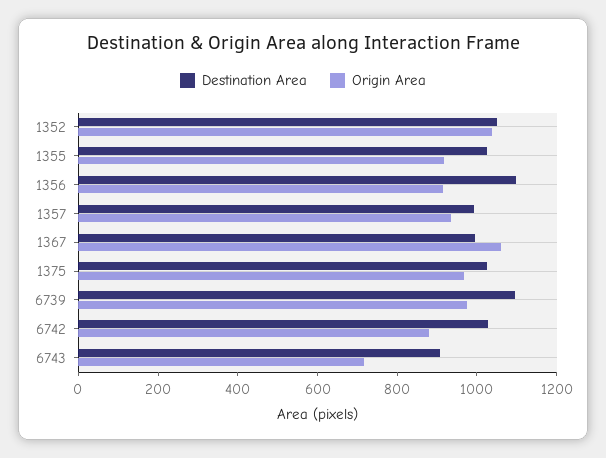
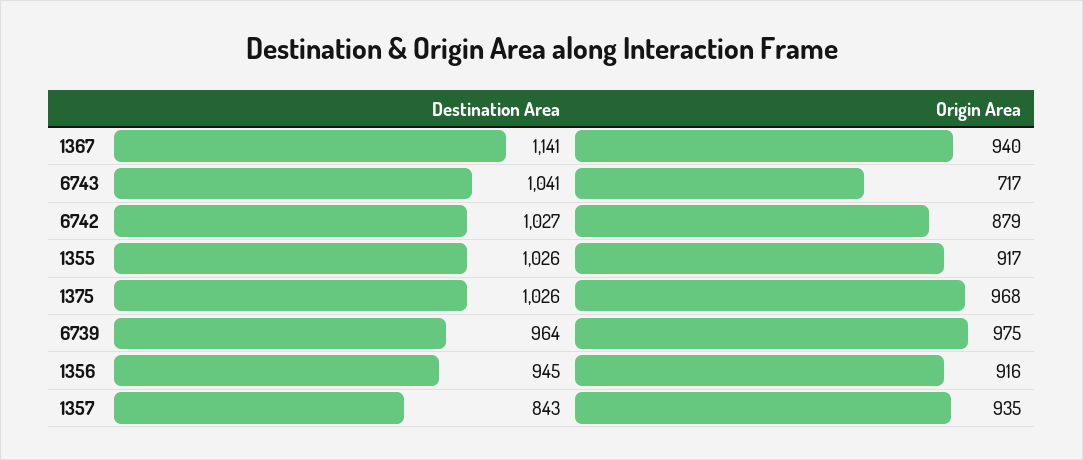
Destination Area, 1352: 1050 -> none
Origin Area, 1352: 1050 -> none
Destination Area, 1356: 1100 -> 945
Destination Area, 1357: 1000 -> 843
Destination Area, 1367: 1000 -> 1141
Origin Area, 1367: 1050 -> 940
Destination Area, 6739: 1100 -> 964
Destination Area, 6743: 900 -> 1041

